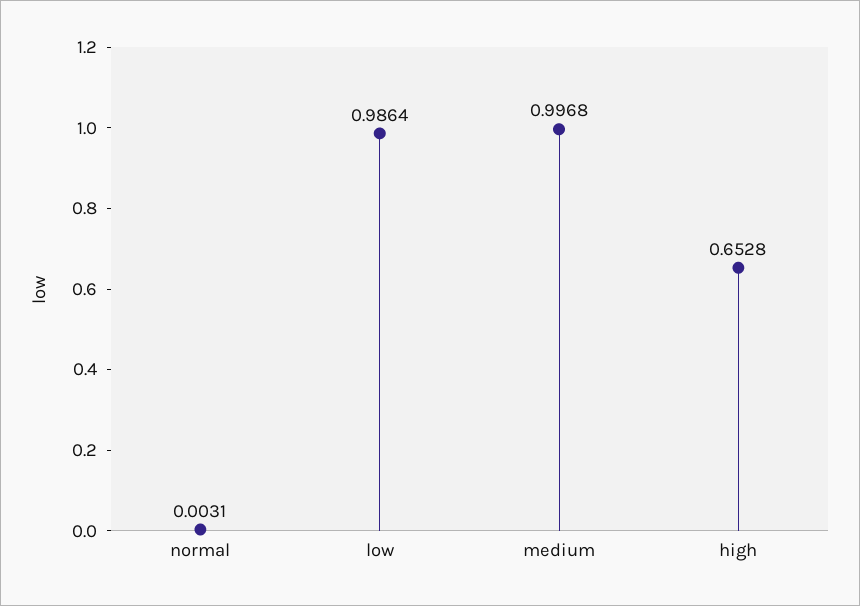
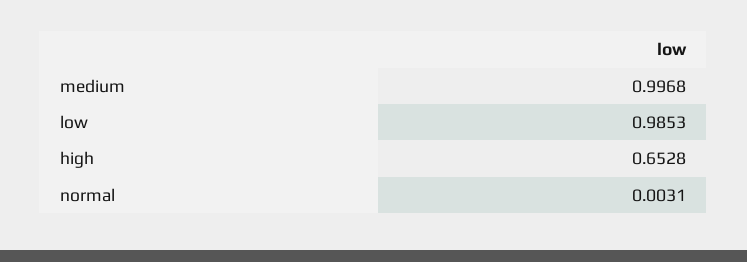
low: 0.9864 -> 0.9853

